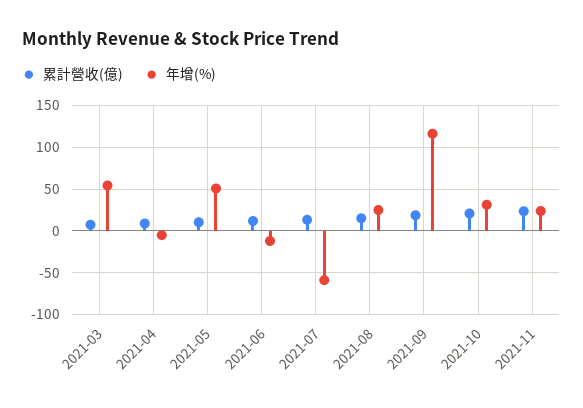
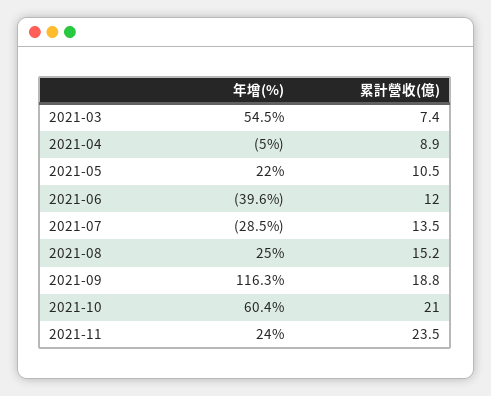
年增(%), 2021-05: 50 -> 22
年增(%), 2021-06: -10 -> -39.6
年增(%), 2021-07: -60 -> -28.5
年增(%), 2021-10: 30 -> 60.4

